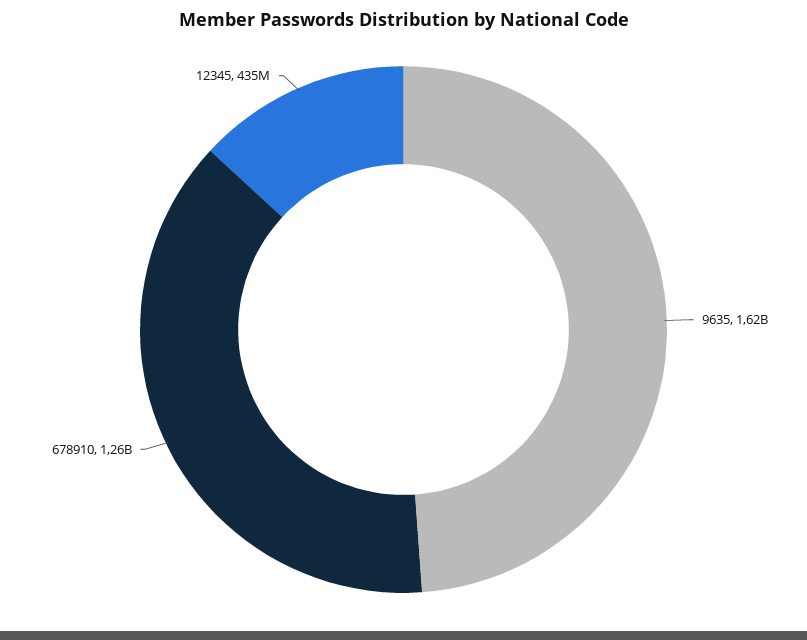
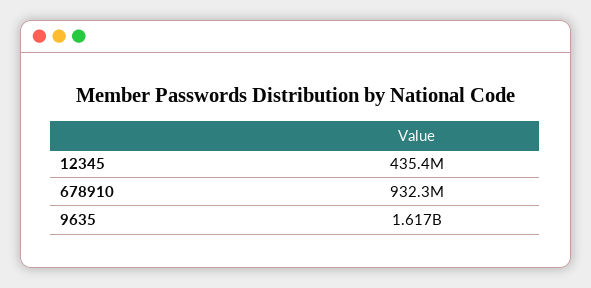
678910: 1260000000 -> 932300000

